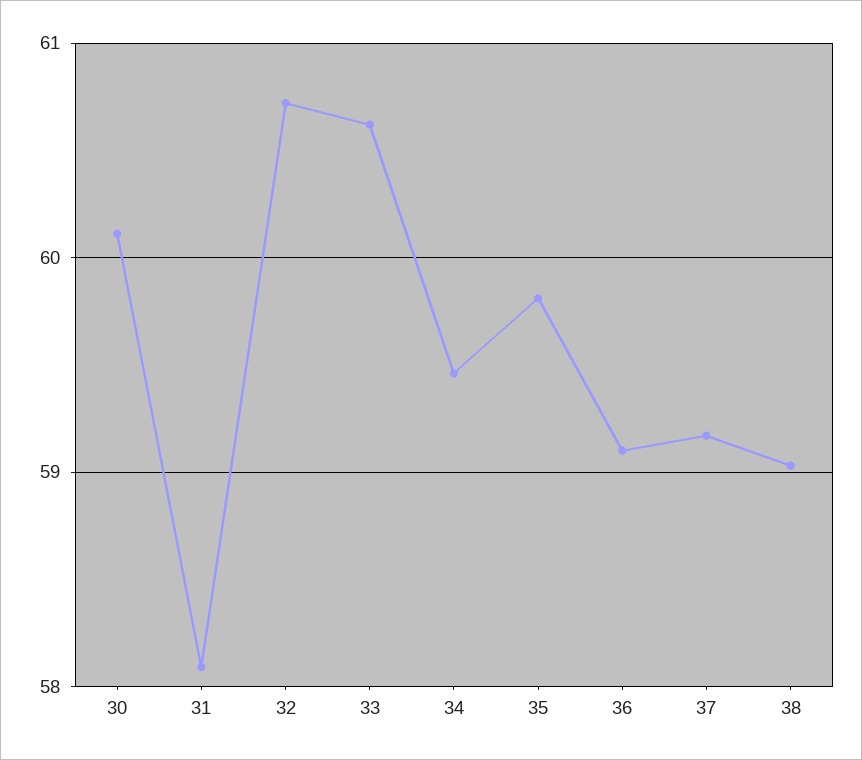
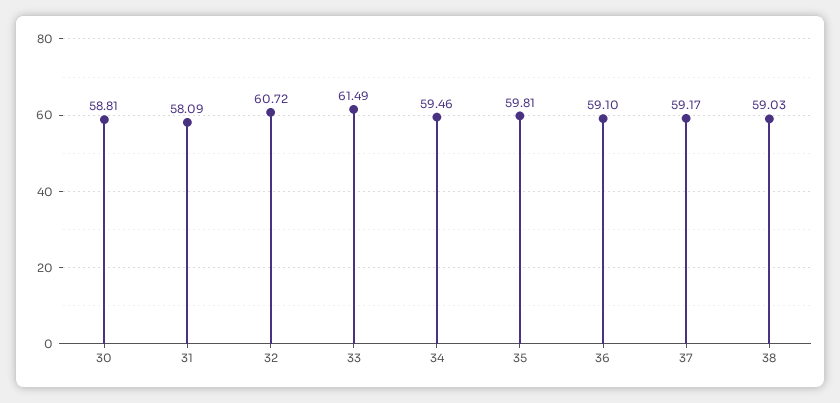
30: 60.1 -> 58.81
33: 60.6 -> 61.49

